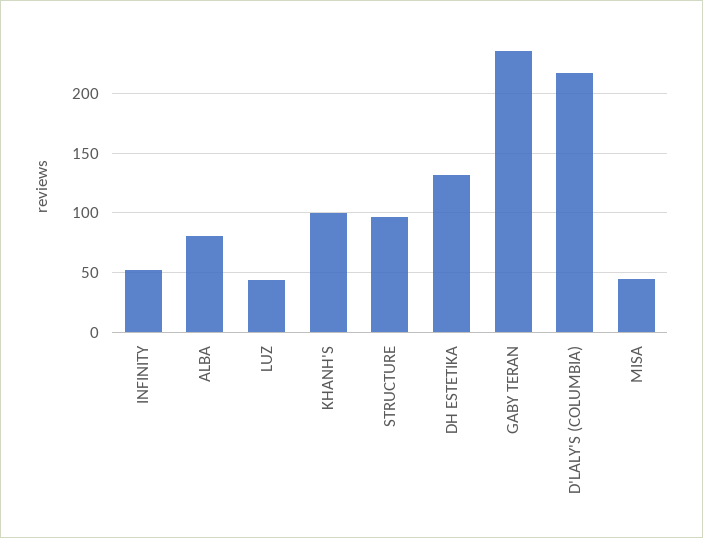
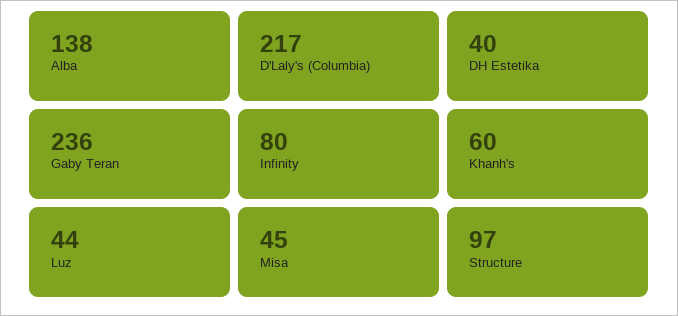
INFINITY: 50 -> 80
ALBA: 80 -> 138
KHANH'S: 100 -> 60
DH ESTETIKA: 130 -> 40

